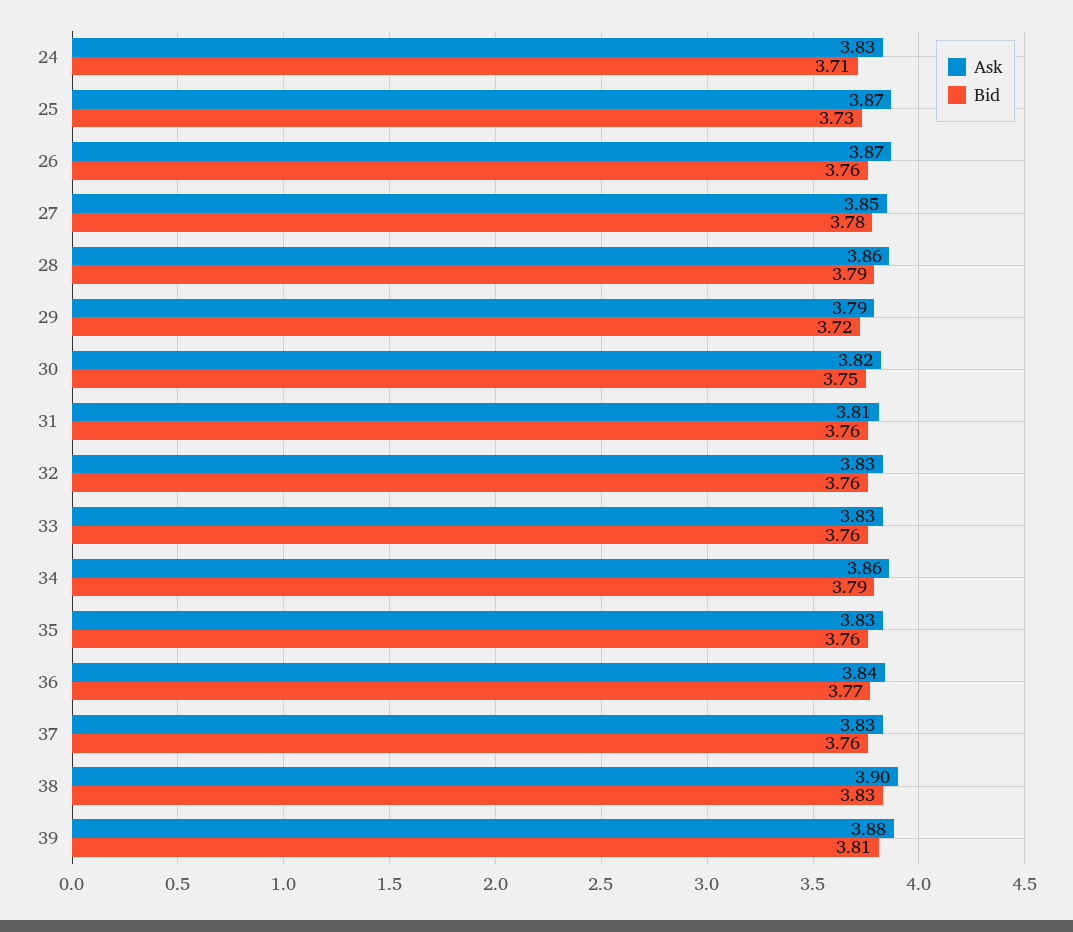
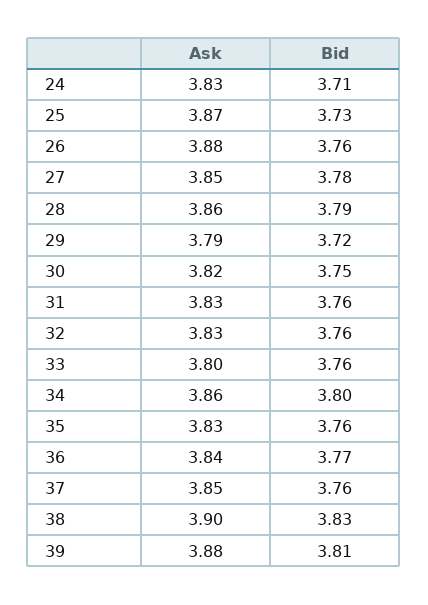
Ask, 26: 3.87 -> 3.88
Ask, 31: 3.81 -> 3.83
Ask, 33: 3.83 -> 3.8
Bid, 34: 3.79 -> 3.8
Ask, 37: 3.83 -> 3.85

